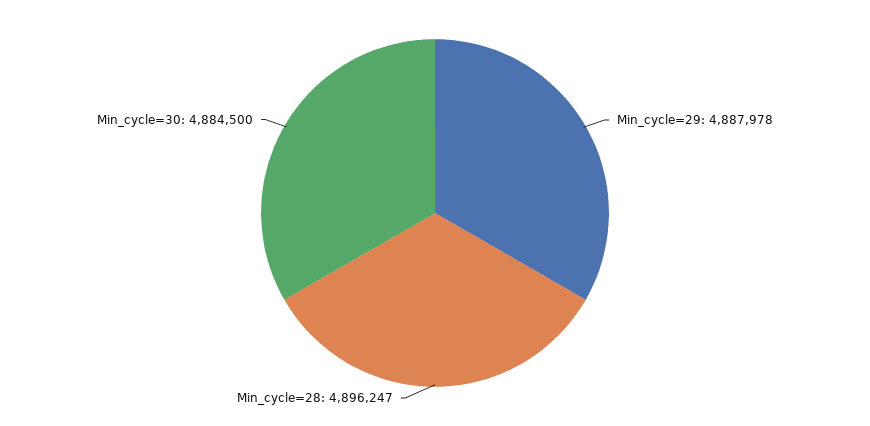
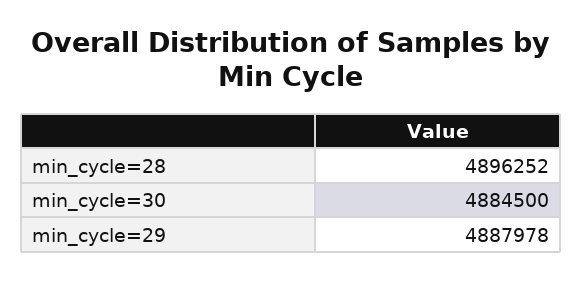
Min_cycle=28: 4896247 -> 4896252

